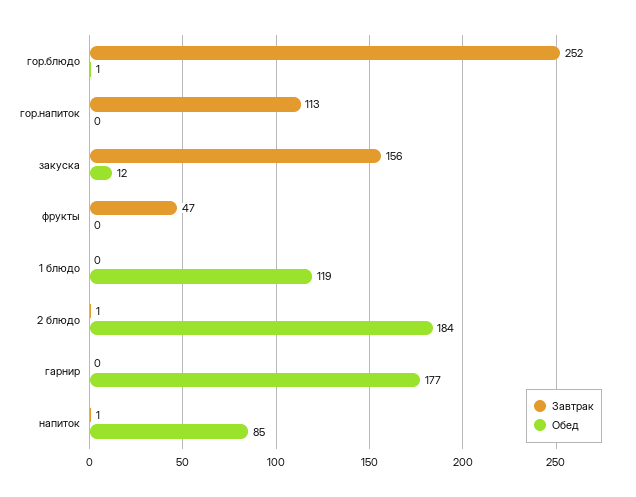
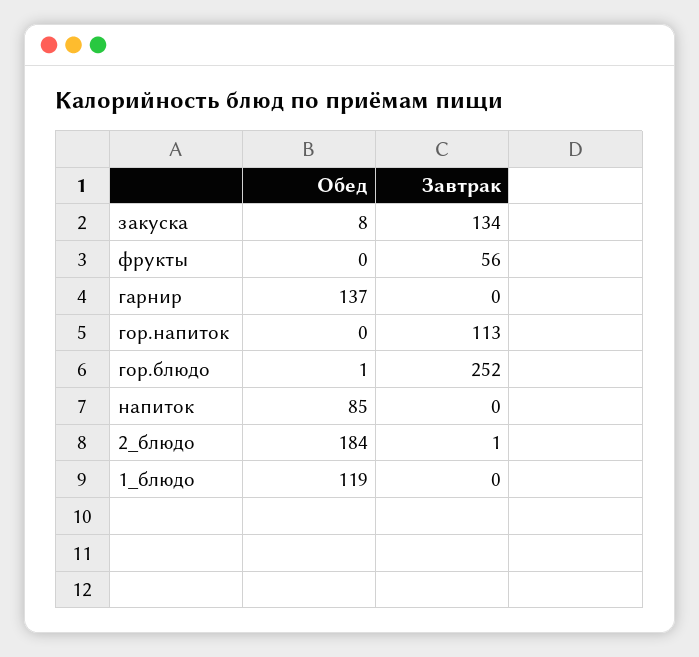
Завтрак, закуска: 156 -> 134
Обед, закуска: 12 -> 8
Завтрак, фрукты: 47 -> 56
Обед, гарнир: 177 -> 137
Завтрак, напиток: 1 -> 0

